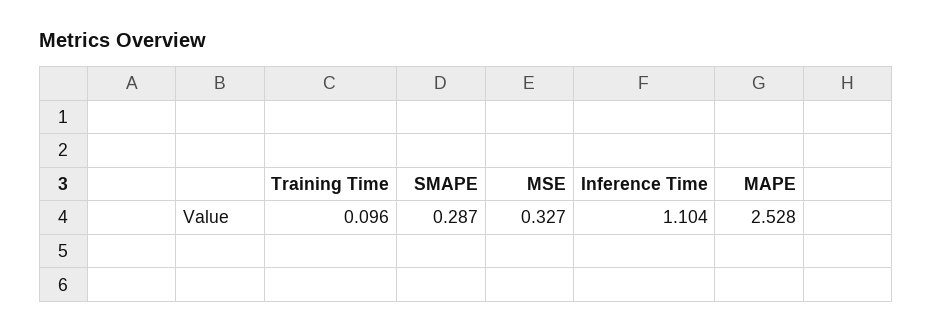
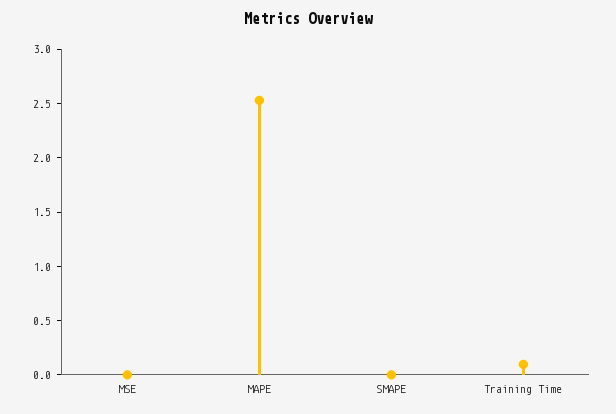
SMAPE: 0.287 -> 0
MSE: 0.327 -> 0
Inference Time: 1.104 -> none

